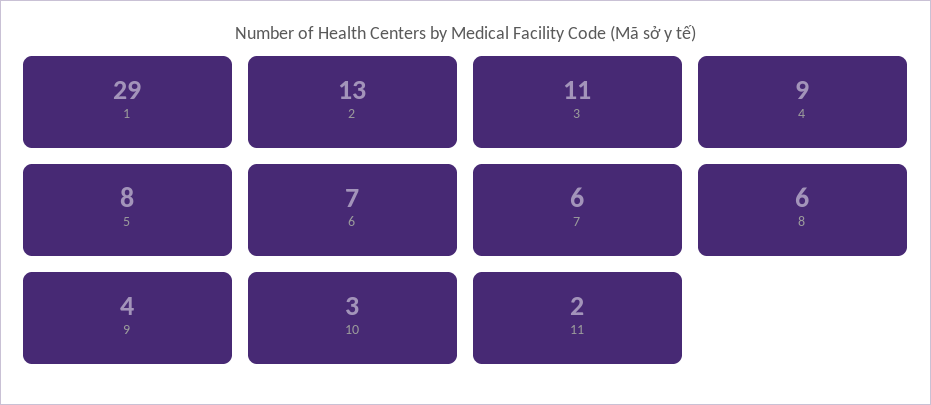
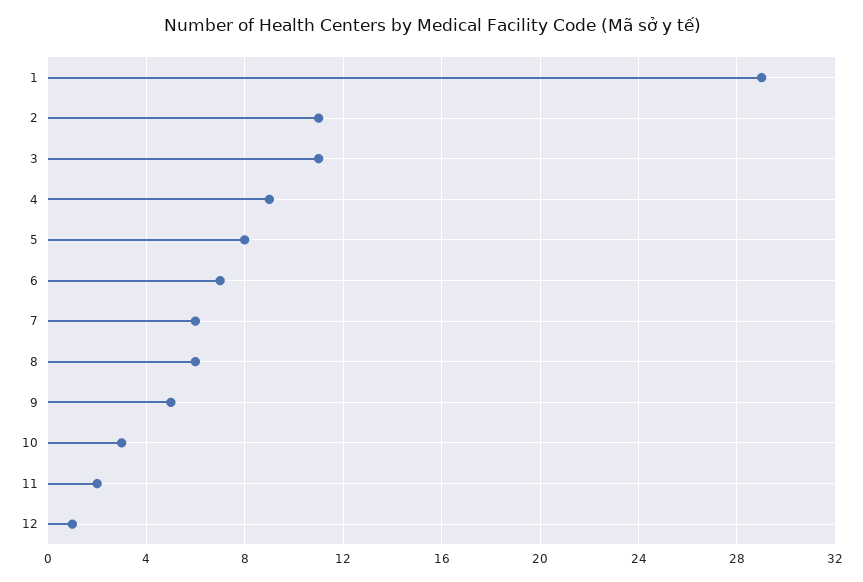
2: 13 -> 11
9: 4 -> 5
12: none -> 1

